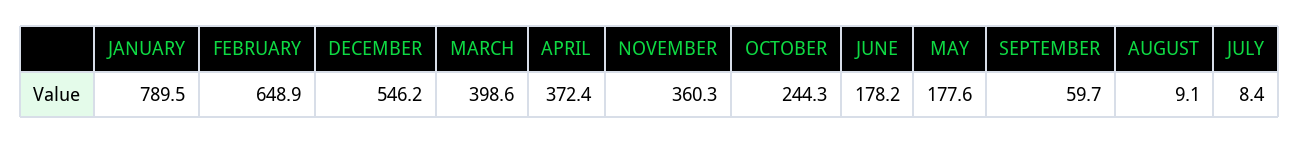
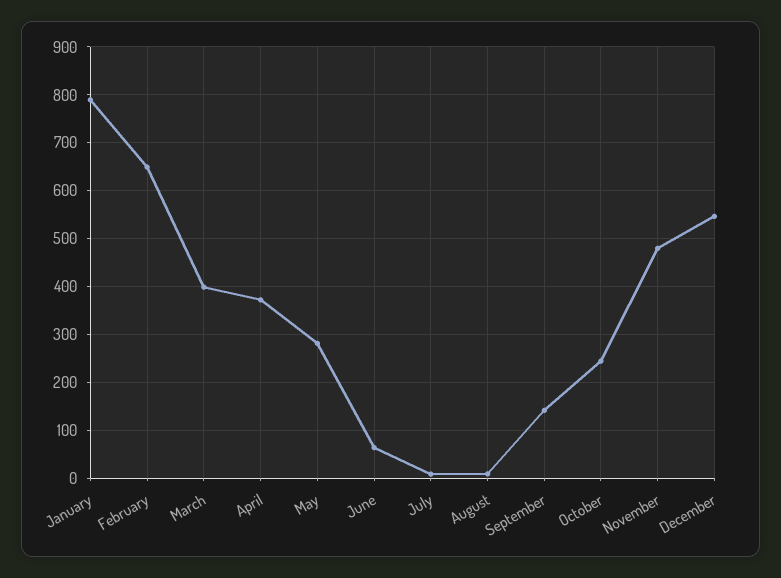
NOVEMBER: 360.3 -> 480
JUNE: 178.2 -> 60
MAY: 177.6 -> 280
SEPTEMBER: 59.7 -> 140

